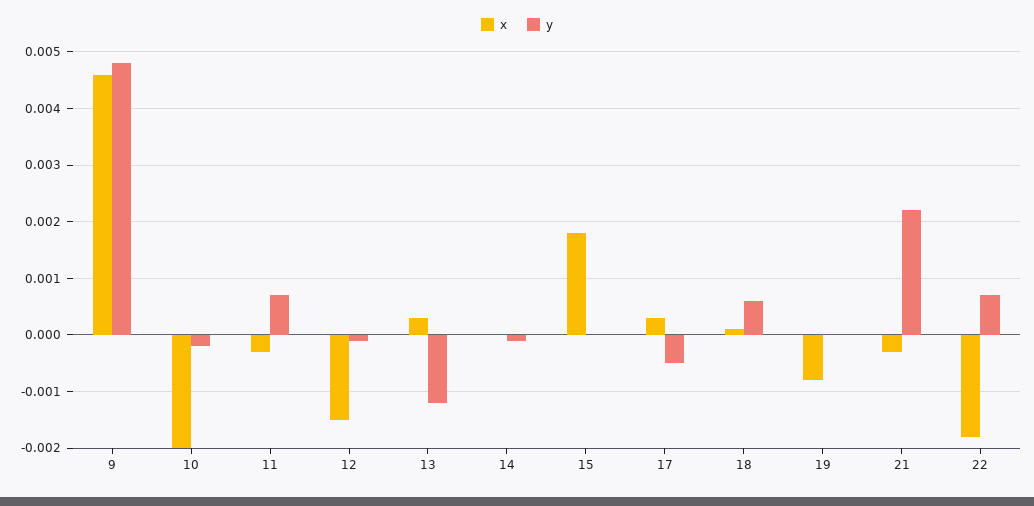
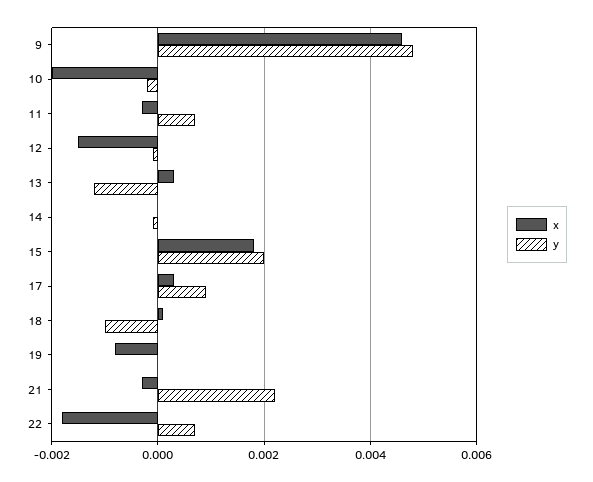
y, 15: 0 -> 0.002
y, 17: -0.0005 -> 0.001
y, 18: 0.0005 -> -0.001

